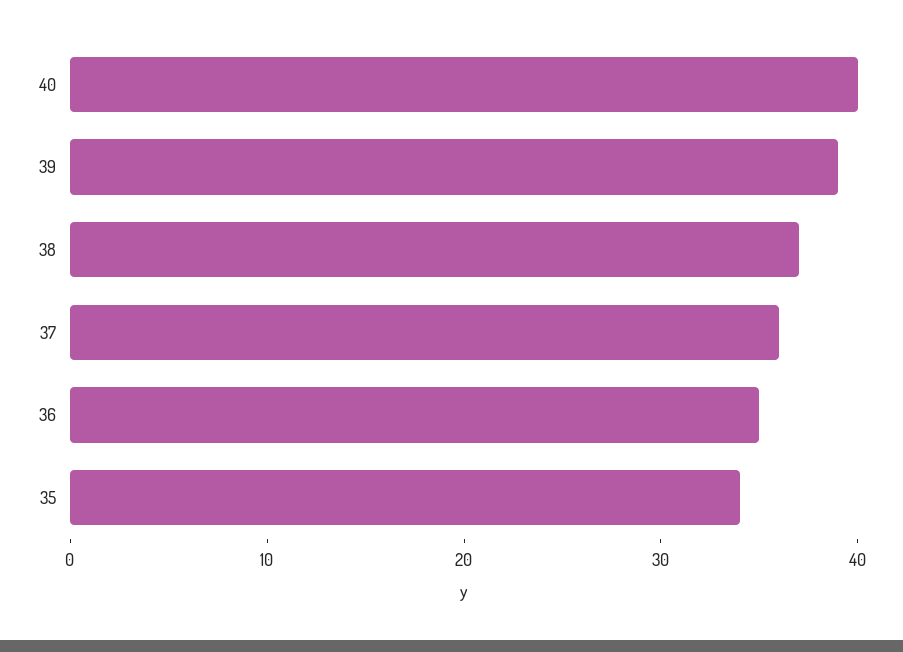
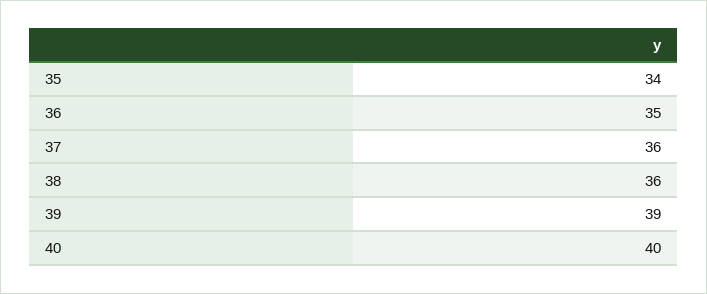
38: 37 -> 36

